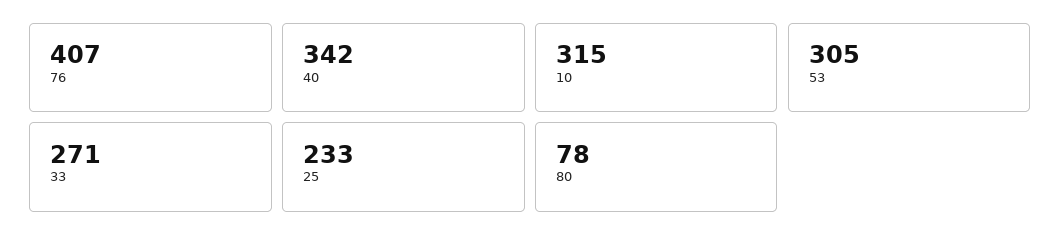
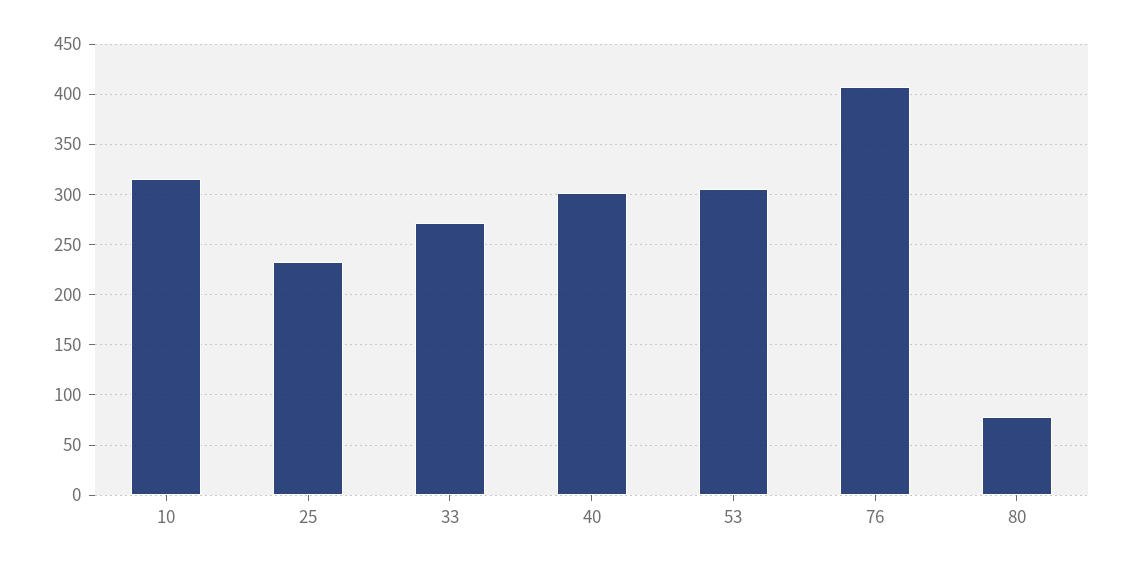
40: 342 -> 300

